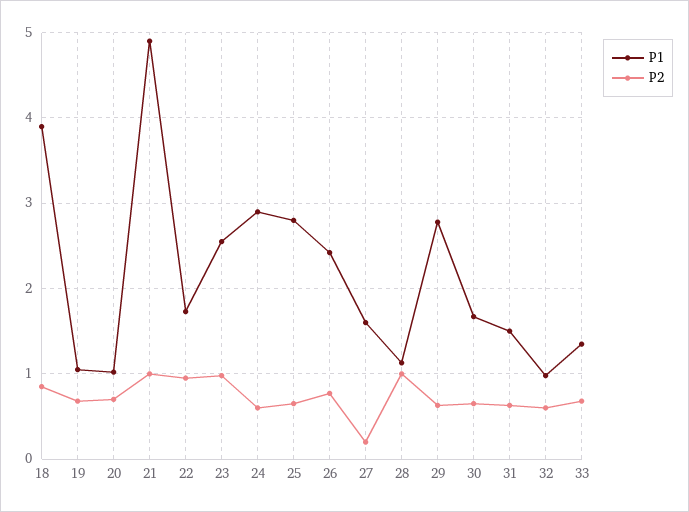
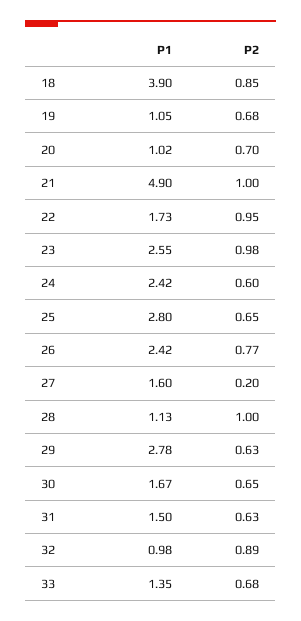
P1, 24: 2.9 -> 2.42
P2, 32: 0.6 -> 0.89

